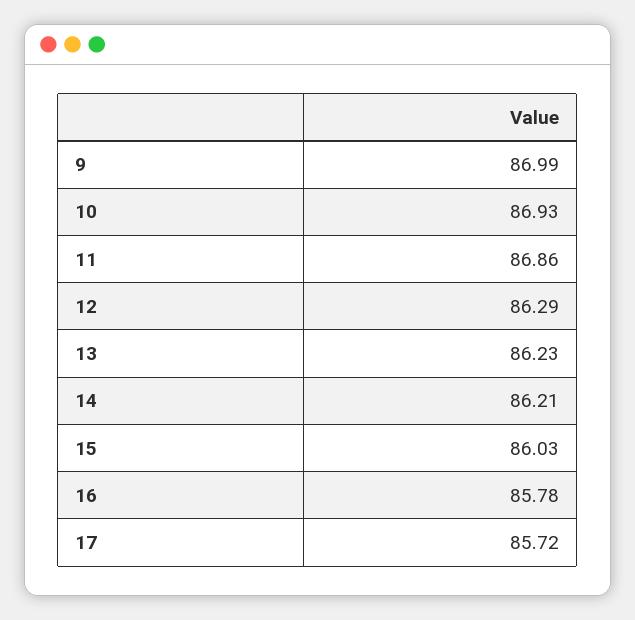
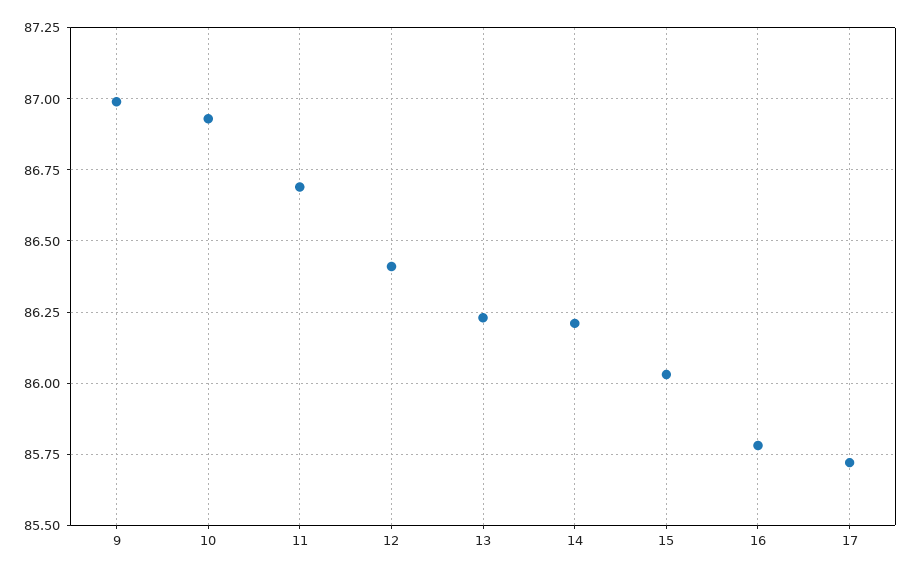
11: 86.86 -> 86.7
12: 86.29 -> 86.4

